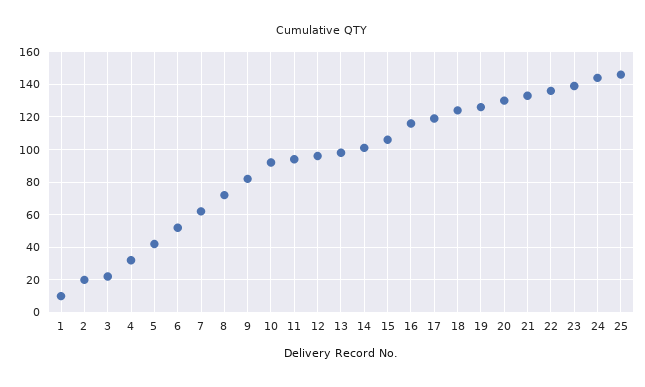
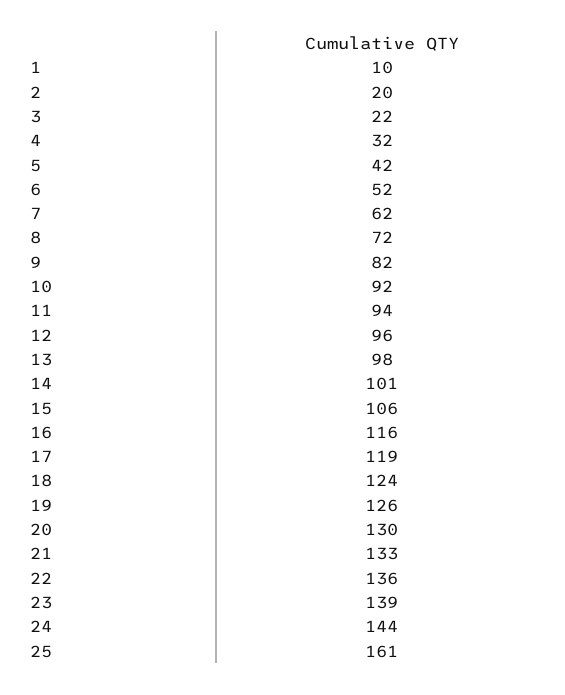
25: 145 -> 161

